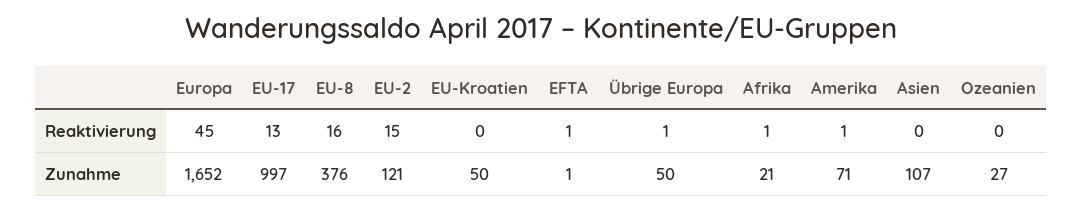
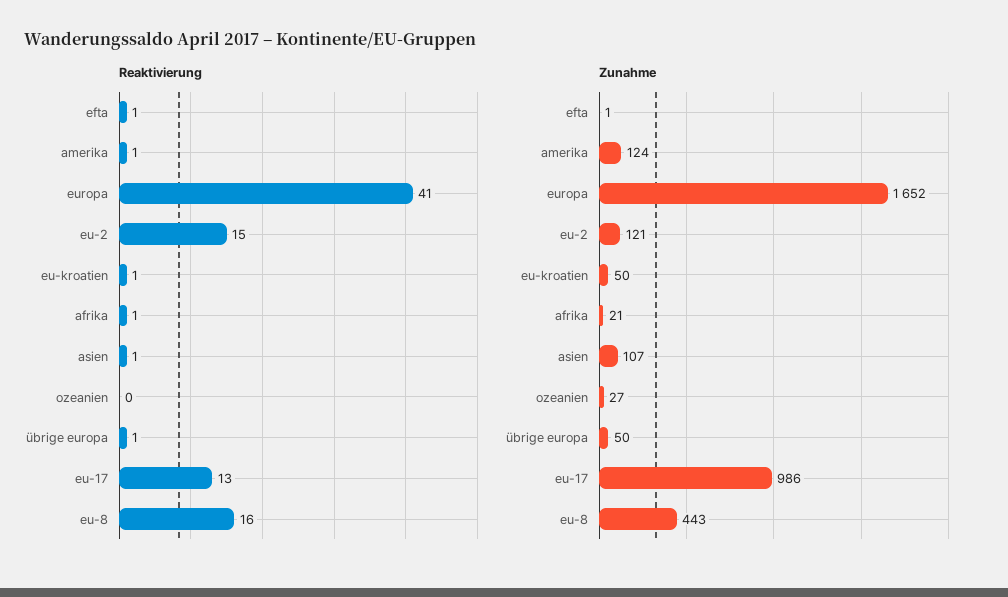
Reaktivierung, Europa: 45 -> 41
Reaktivierung, EU-Kroatien: 0 -> 1
Reaktivierung, Asien: 0 -> 1
Zunahme, EU-17: 997 -> 986
Zunahme, EU-8: 376 -> 443
Zunahme, Amerika: 71 -> 124

